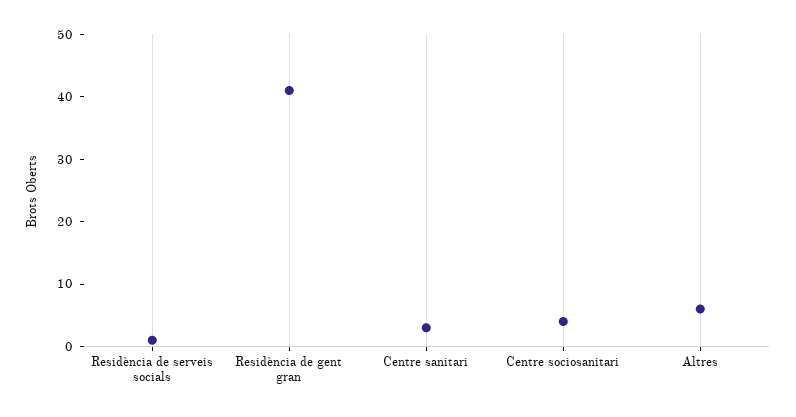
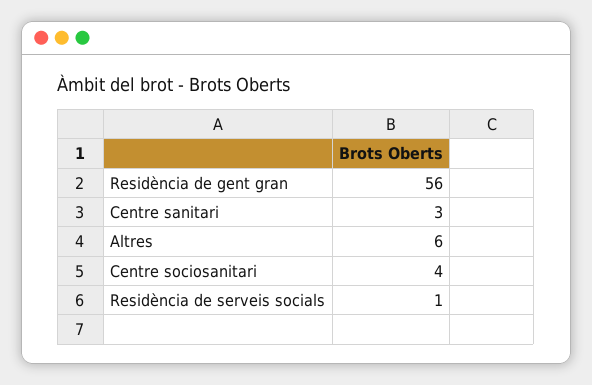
Residència de gent gran: 40 -> 56

